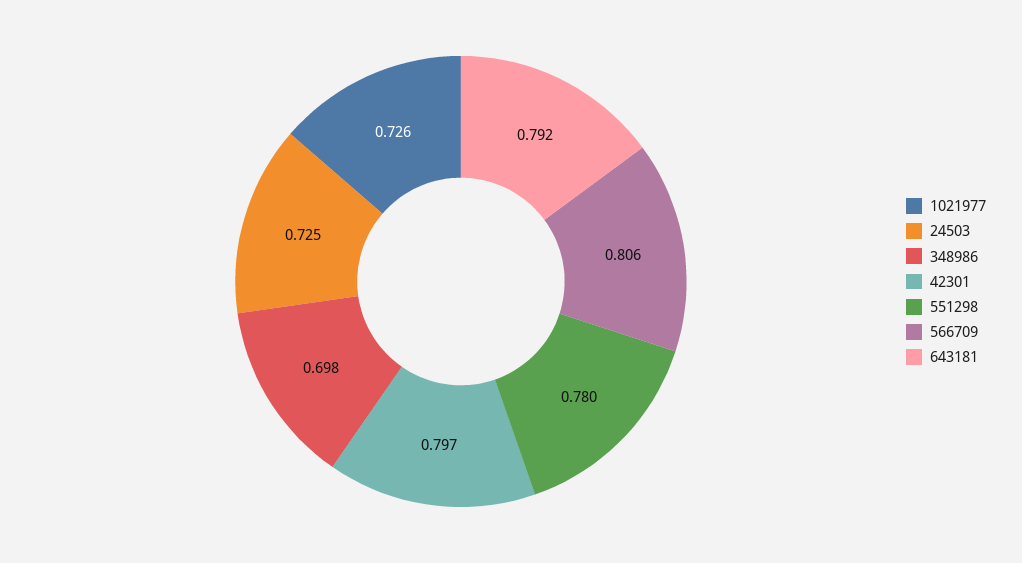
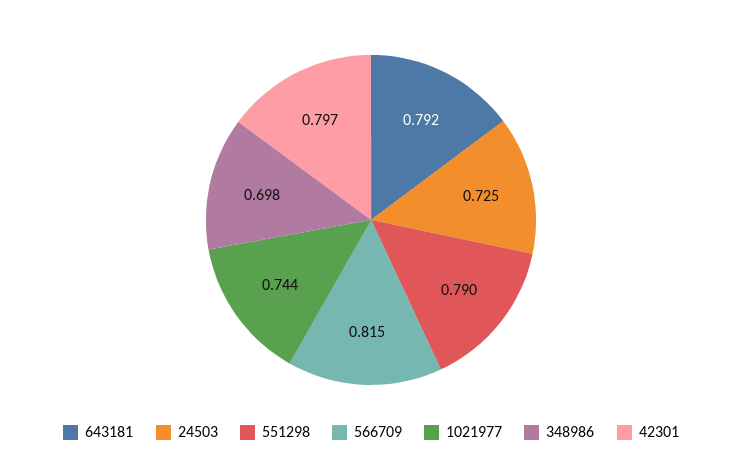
1021977: 0.726 -> 0.744
551298: 0.78 -> 0.79
566709: 0.806 -> 0.815

